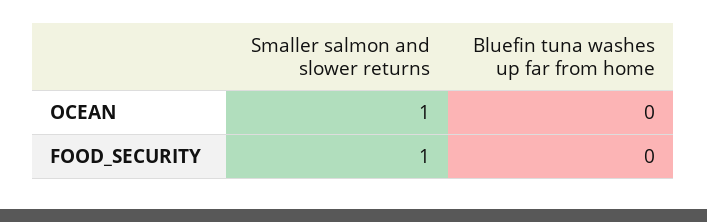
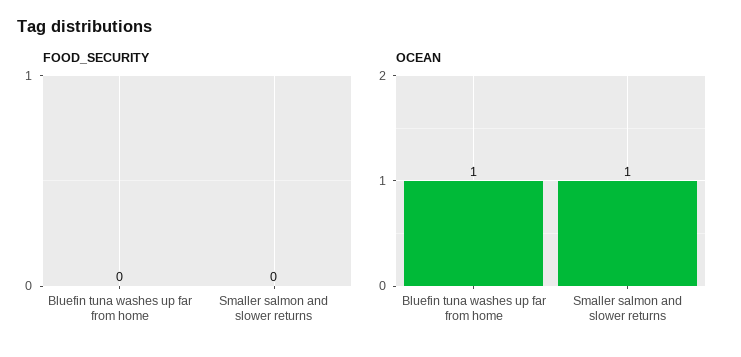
OCEAN, Bluefin tuna washes up far from home: 0 -> 1
FOOD_SECURITY, Smaller salmon and slower returns: 1 -> 0

